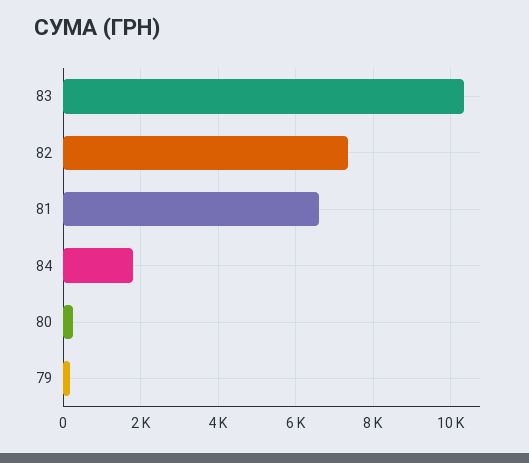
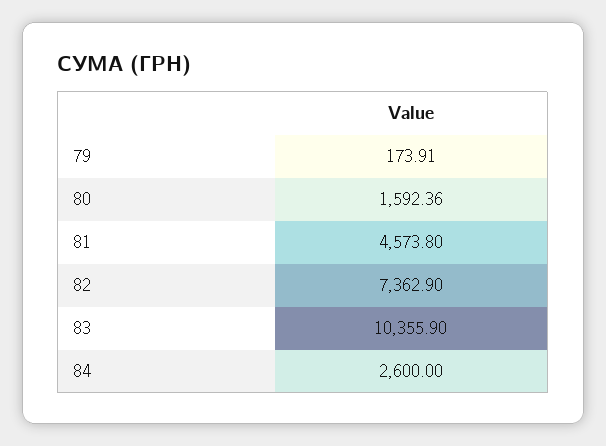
81: 6600 -> 4573.8
84: 1800 -> 2600
80: 200 -> 1592.36

